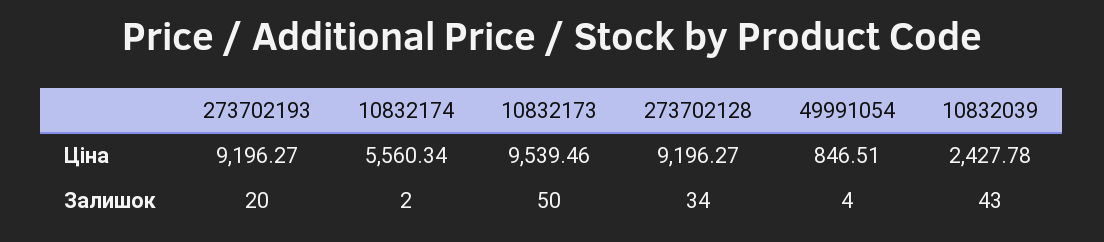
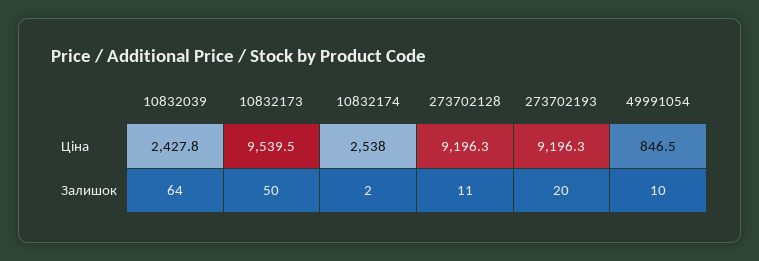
10832174, Ціна: 5560.34 -> 2538
273702128, Залишок: 34 -> 11
49991054, Залишок: 4 -> 10
10832039, Залишок: 43 -> 64

